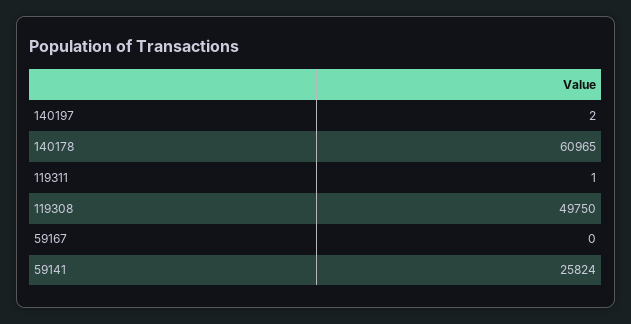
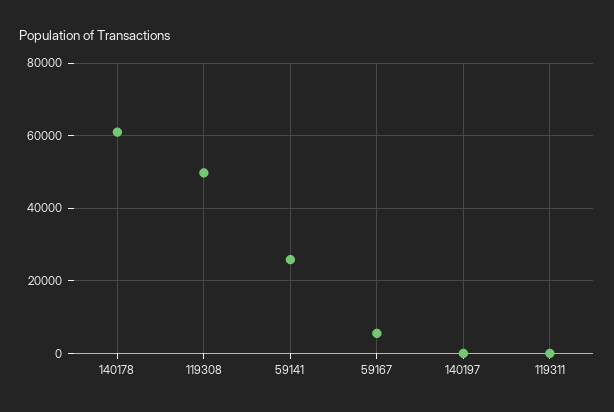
59167: 0 -> 6000

